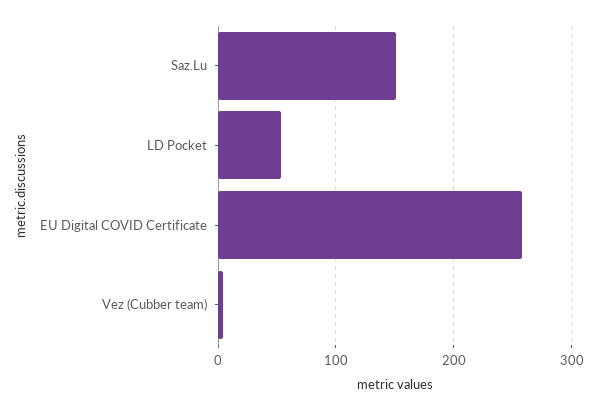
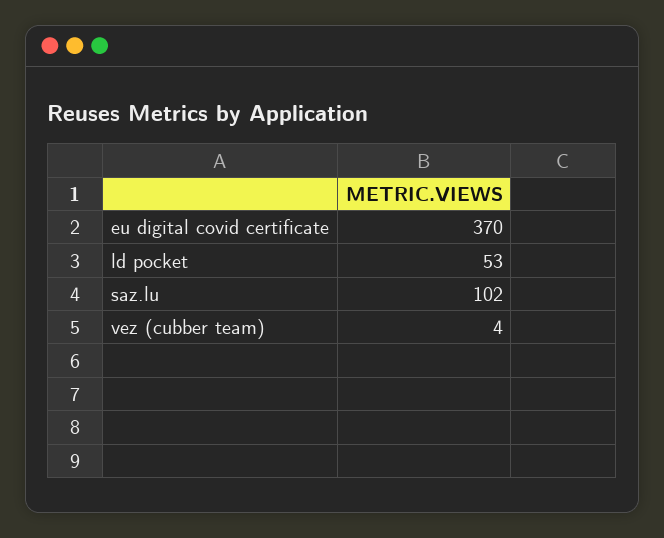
Saz.Lu: 150 -> 102
EU Digital COVID Certificate: 260 -> 370

